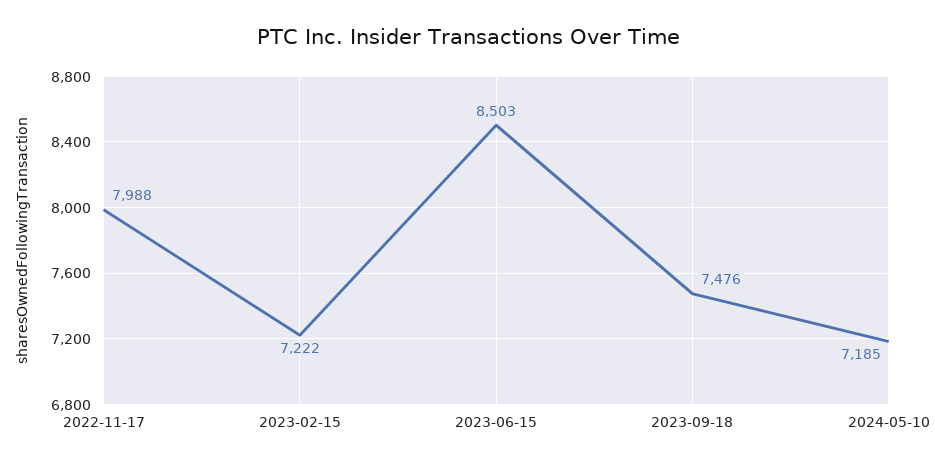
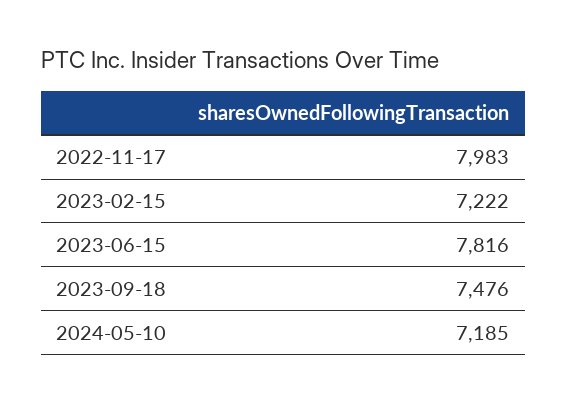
2022-11-17: 7988 -> 7983
2023-06-15: 8503 -> 7816

